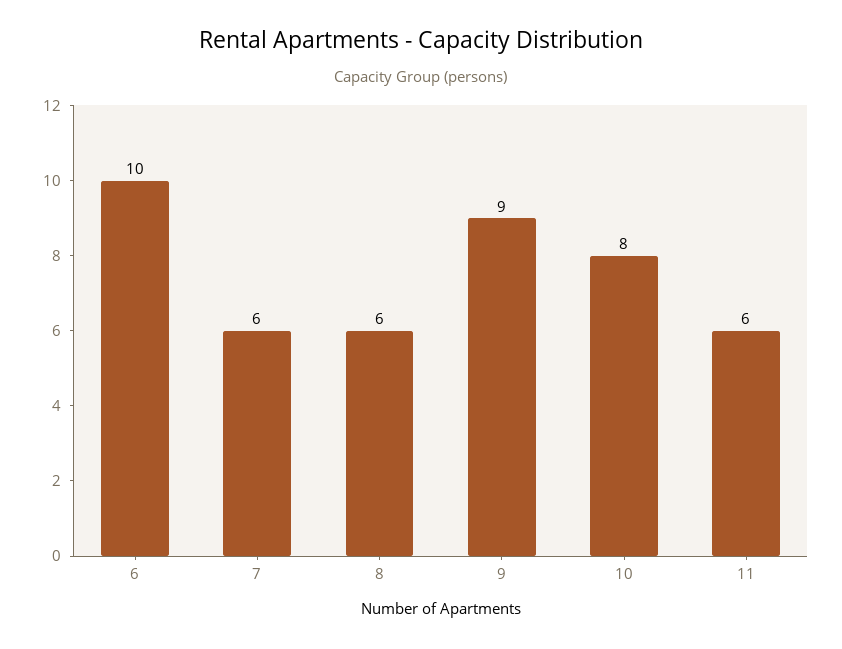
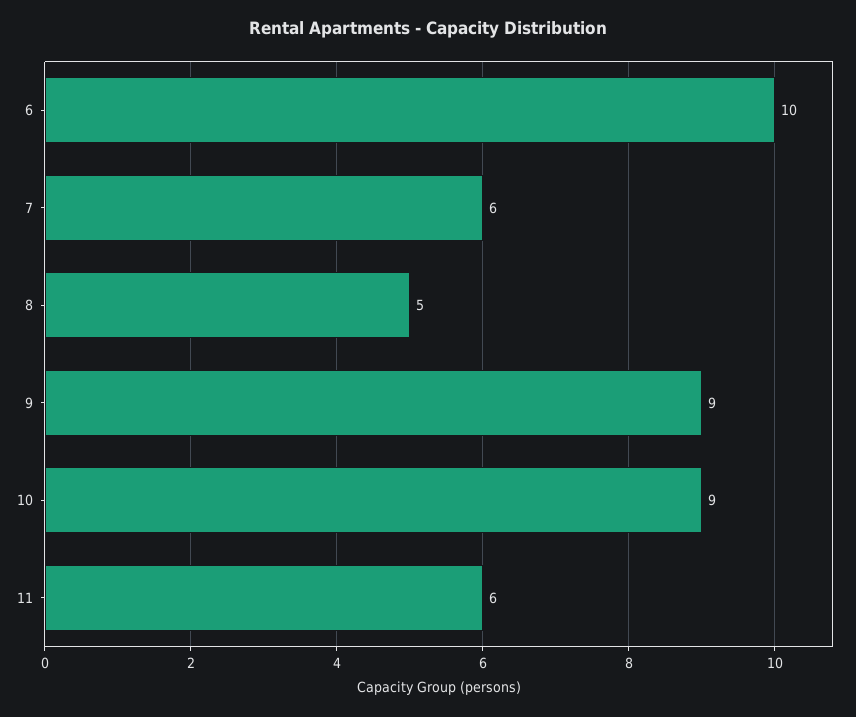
8: 6 -> 5
10: 8 -> 9

